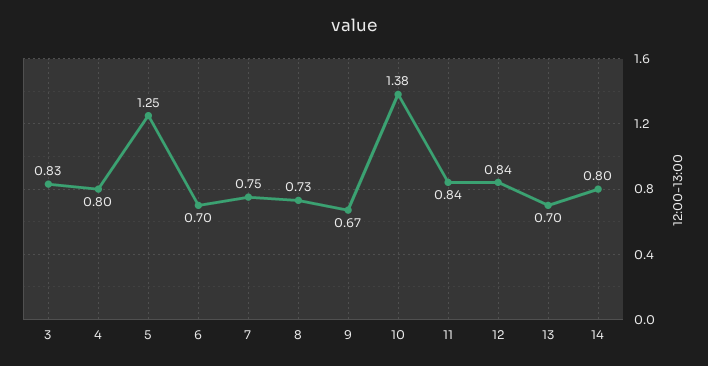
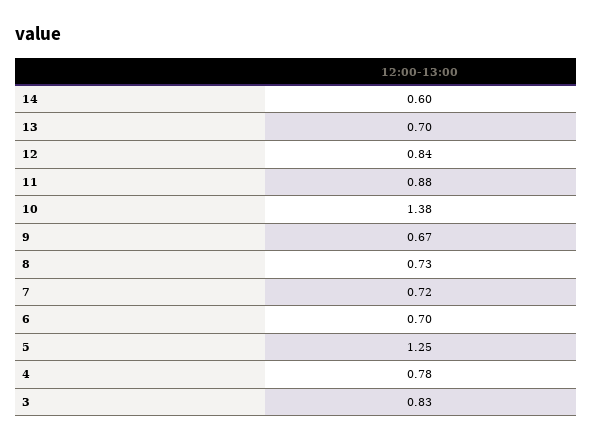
4: 0.8 -> 0.78
7: 0.75 -> 0.72
11: 0.84 -> 0.88
14: 0.8 -> 0.6

